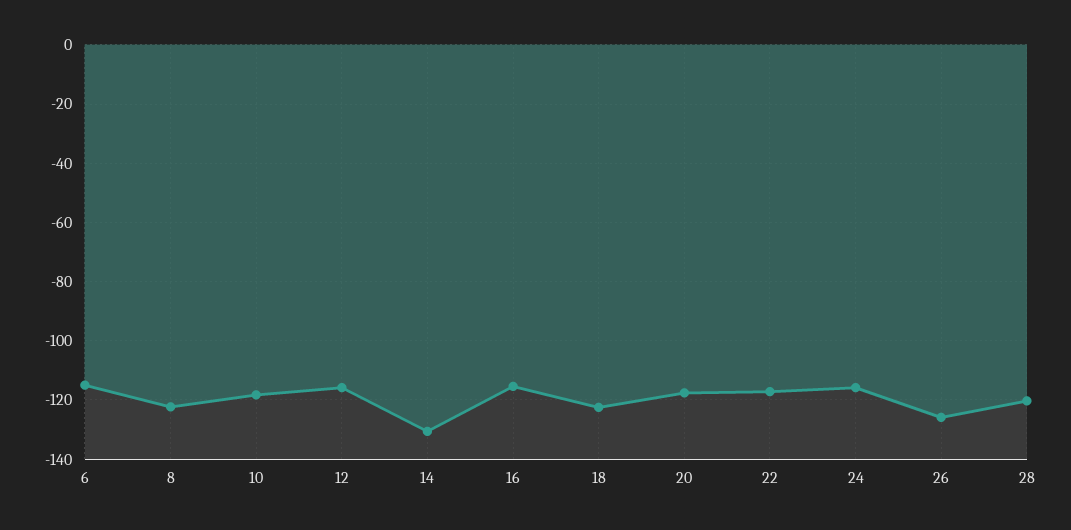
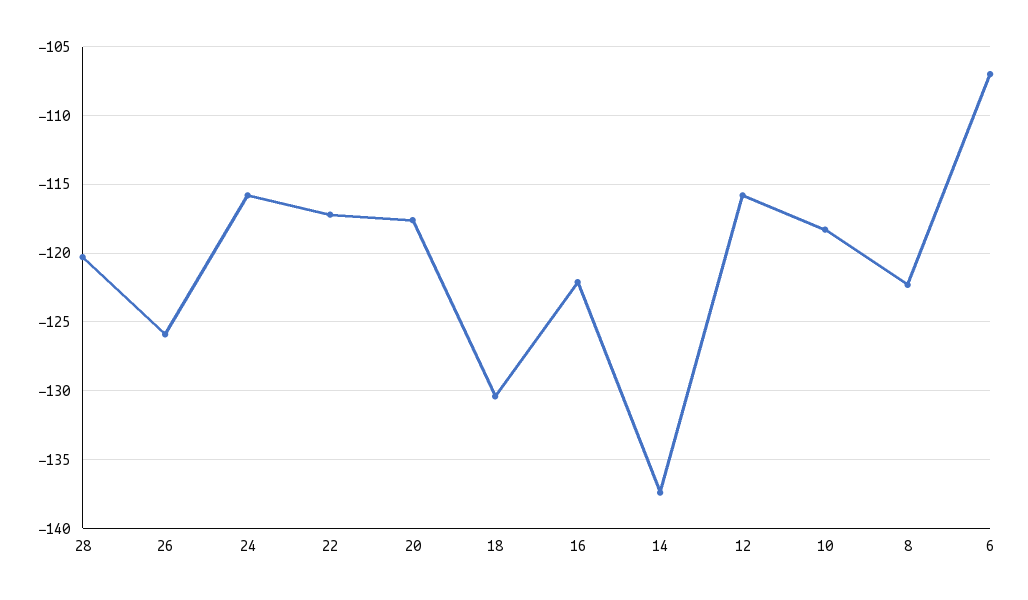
6: -115 -> -107
14: -130 -> -137.5
16: -115 -> -122
18: -122.5 -> -130.5

